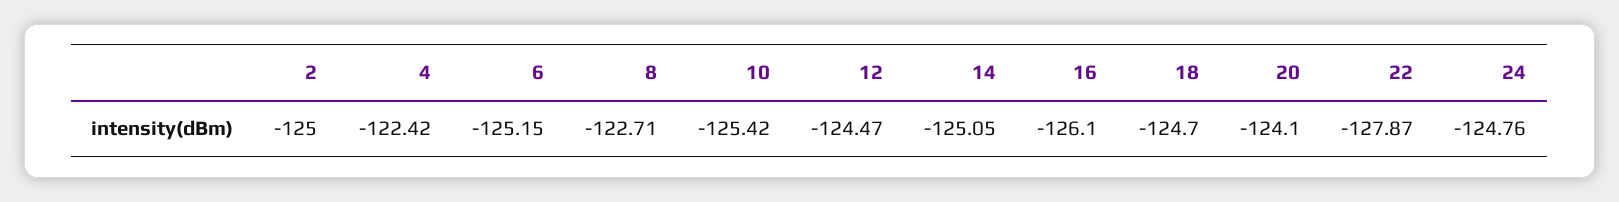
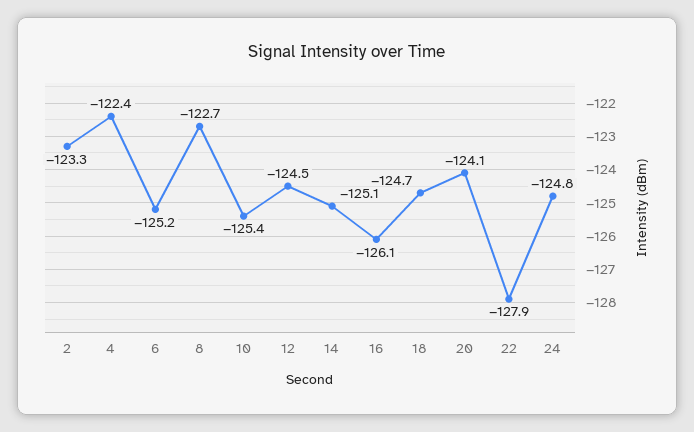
2: -125 -> -123.3

